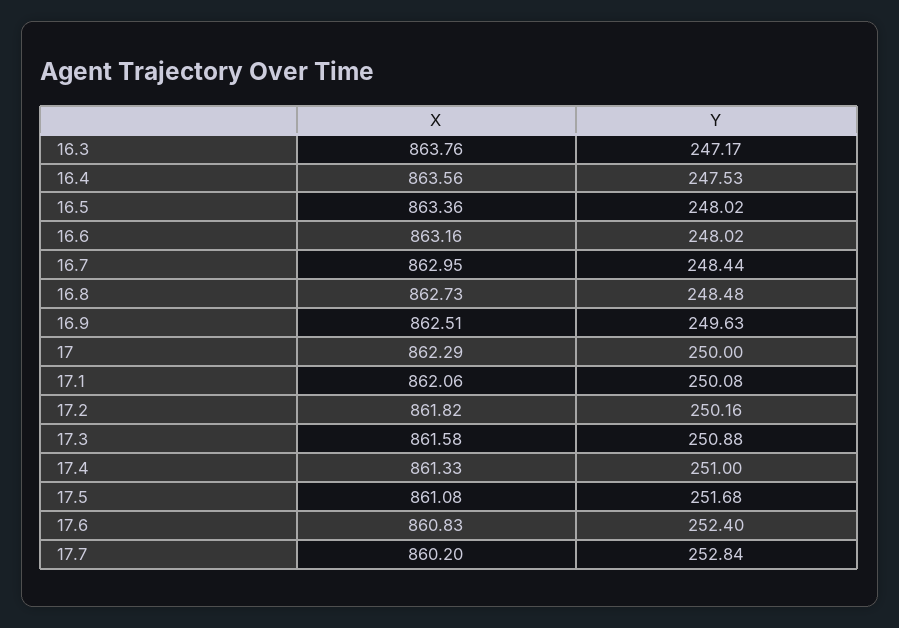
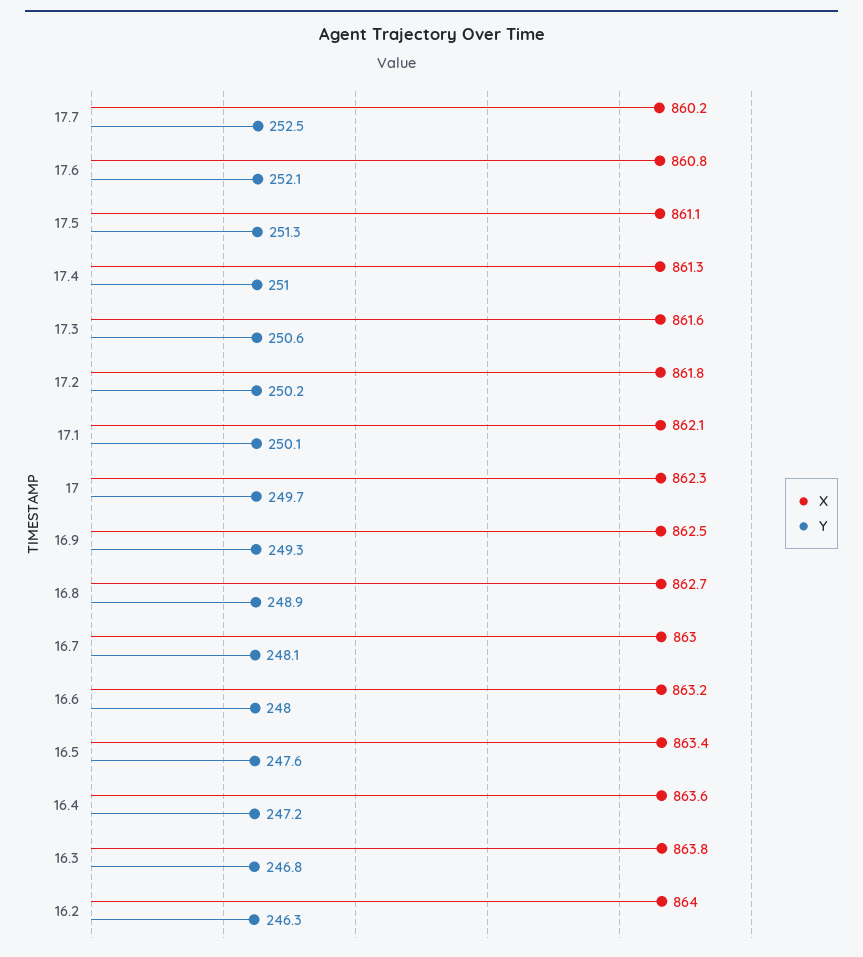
Y, 16.3: 247.17 -> 246.8
Y, 16.4: 247.53 -> 247.2
Y, 16.5: 248.02 -> 247.6
Y, 16.7: 248.44 -> 248.1
Y, 16.8: 248.48 -> 248.9
Y, 16.9: 249.63 -> 249.3
Y, 17: 250 -> 249.7
Y, 17.3: 250.88 -> 250.6
Y, 17.5: 251.68 -> 251.3
Y, 17.6: 252.4 -> 252.1
Y, 17.7: 252.84 -> 252.5
X, 16.2: none -> 864
Y, 16.2: none -> 246.3

